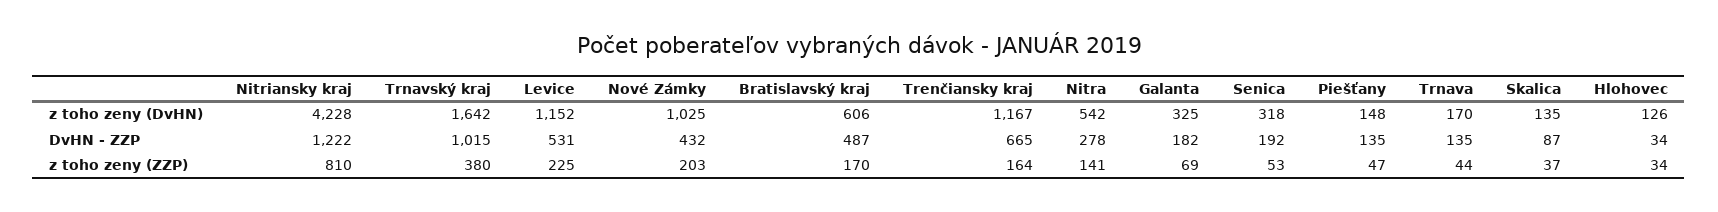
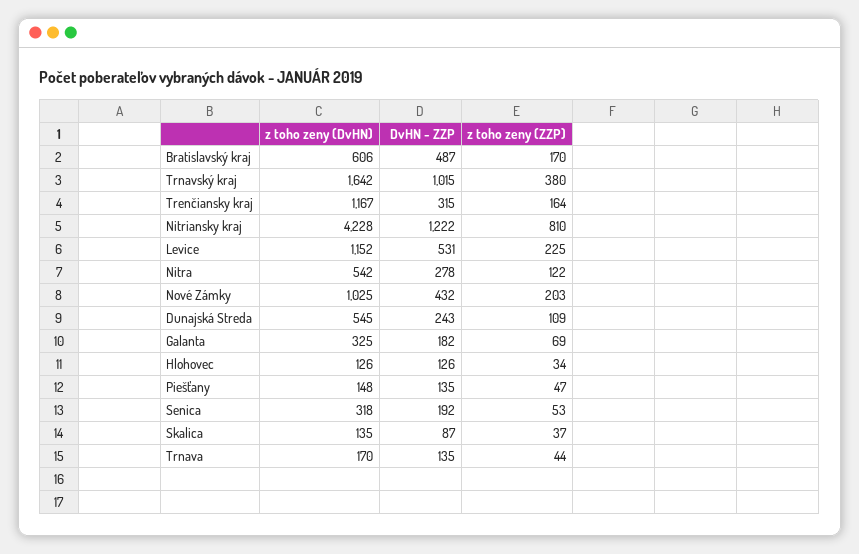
Trenčiansky kraj, DvHN - ZZP: 665 -> 315
Hlohovec, DvHN - ZZP: 34 -> 126
Nitra, z toho zeny (ZZP): 141 -> 122
Dunajská Streda, z toho zeny (DvHN): none -> 545
Dunajská Streda, DvHN - ZZP: none -> 243
Dunajská Streda, z toho zeny (ZZP): none -> 109

